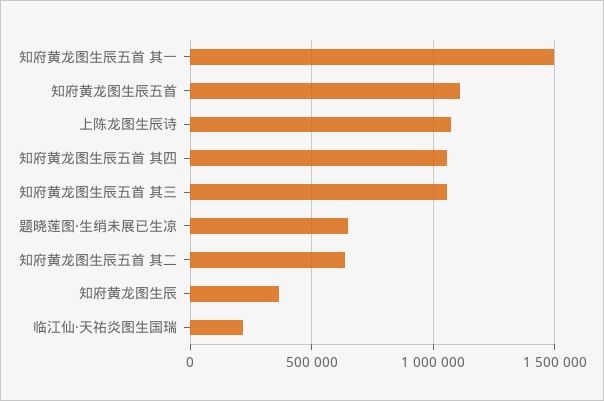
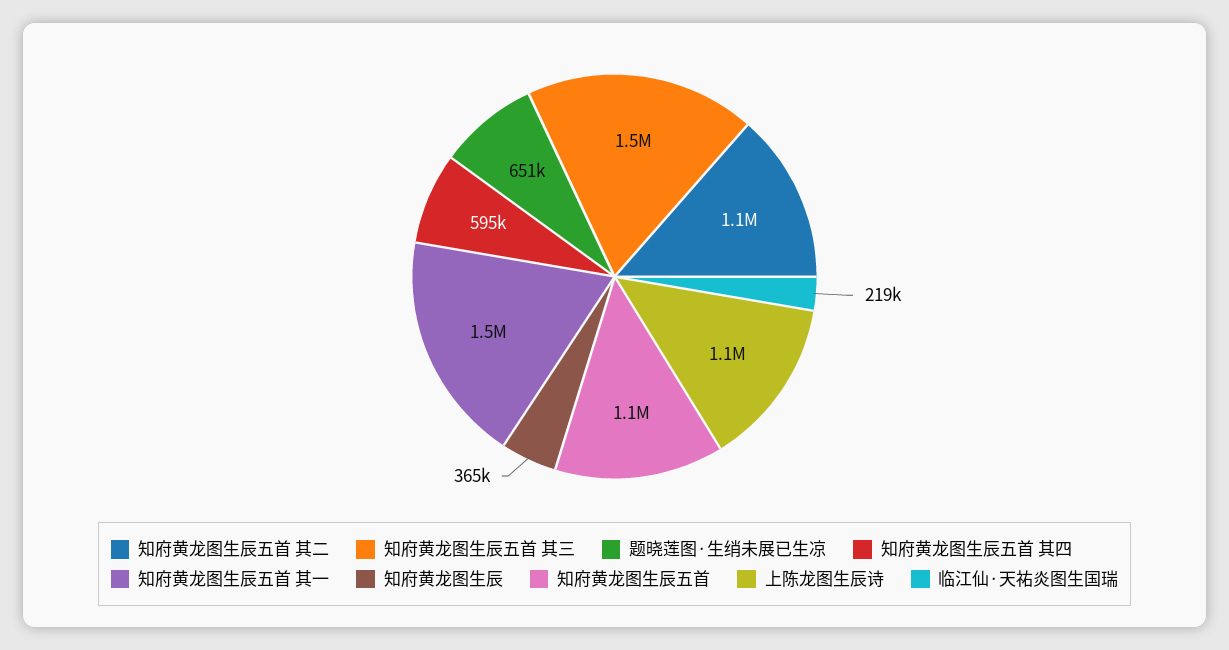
知府黄龙图生辰五首 其四: 1050000 -> 595000
知府黄龙图生辰五首 其三: 1050000 -> 1500000
知府黄龙图生辰五首 其二: 650000 -> 1100000

